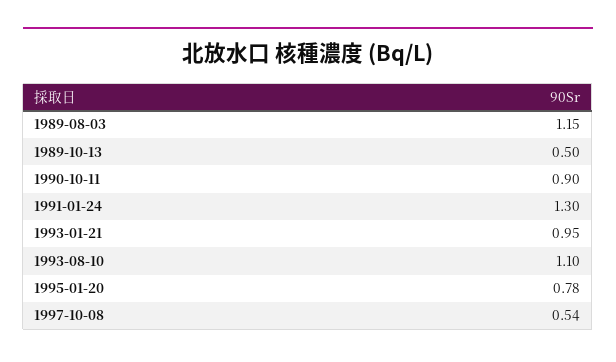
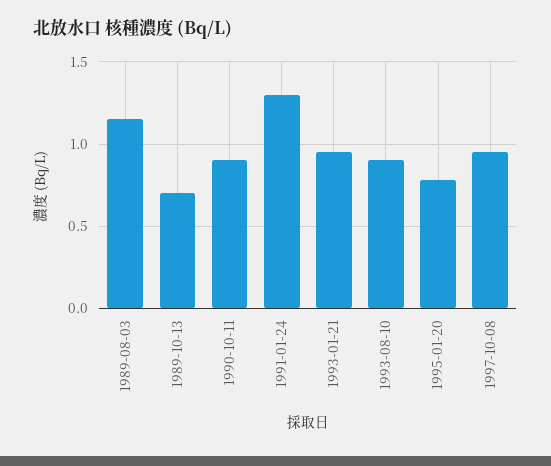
1989-10-13: 0.5 -> 0.7
1993-08-10: 1.1 -> 0.9
1997-10-08: 0.54 -> 0.95

